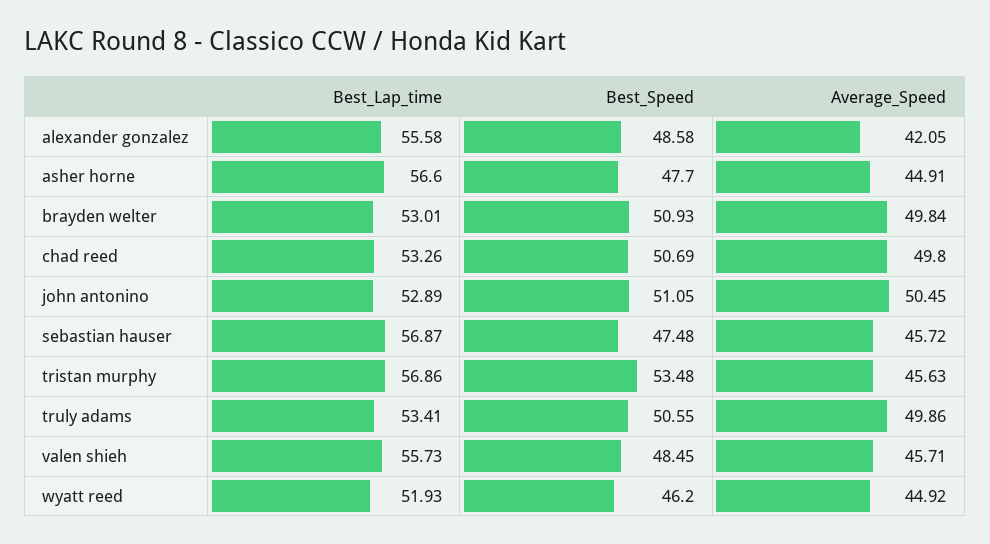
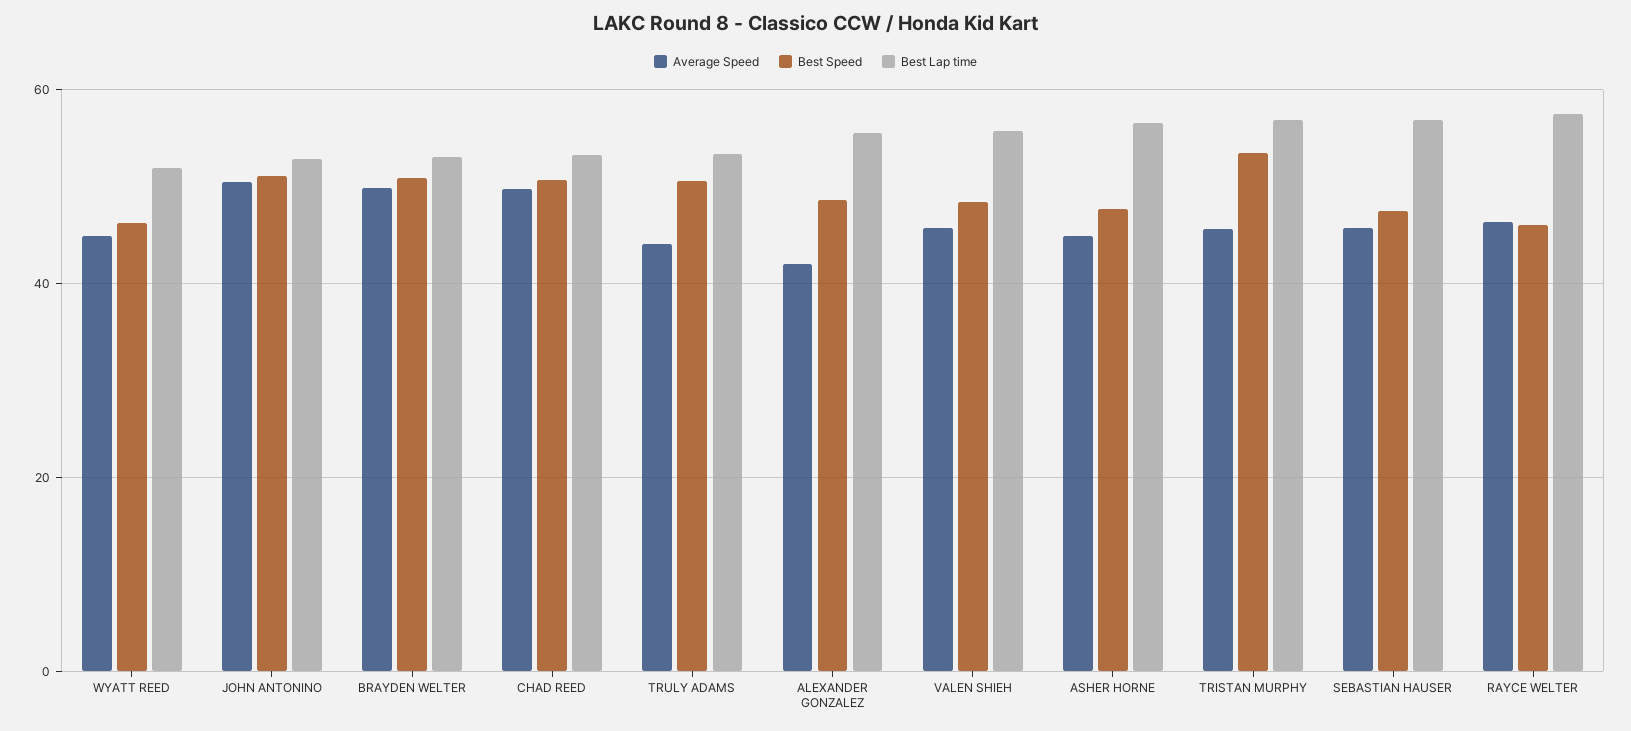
Average_Speed, truly adams: 49.86 -> 44
Average_Speed, RAYCE WELTER: none -> 46
Best_Speed, RAYCE WELTER: none -> 46
Best_Lap_time, RAYCE WELTER: none -> 58

